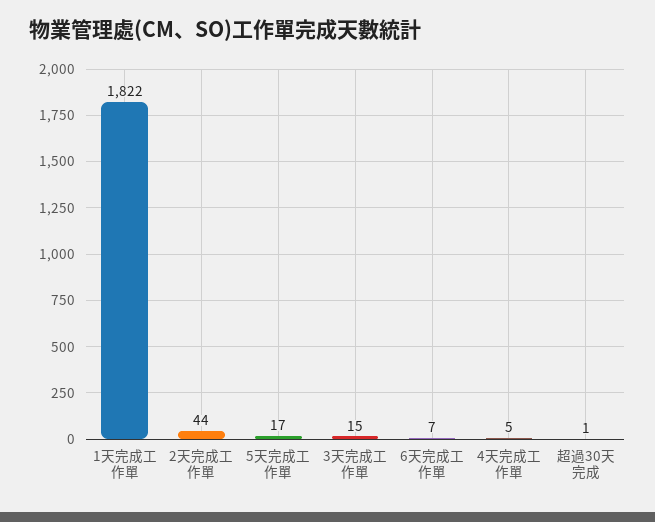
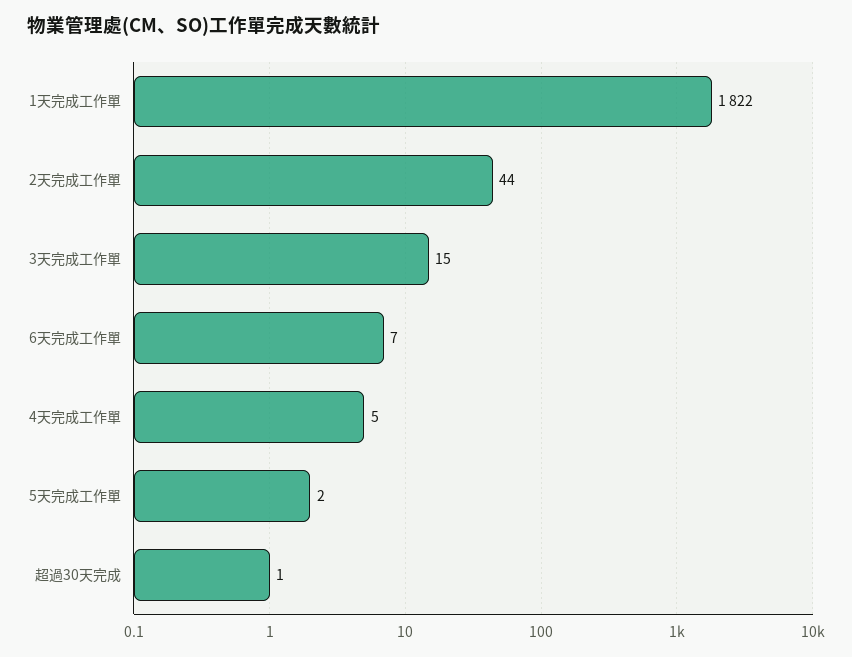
5天完成工作單: 17 -> 2

